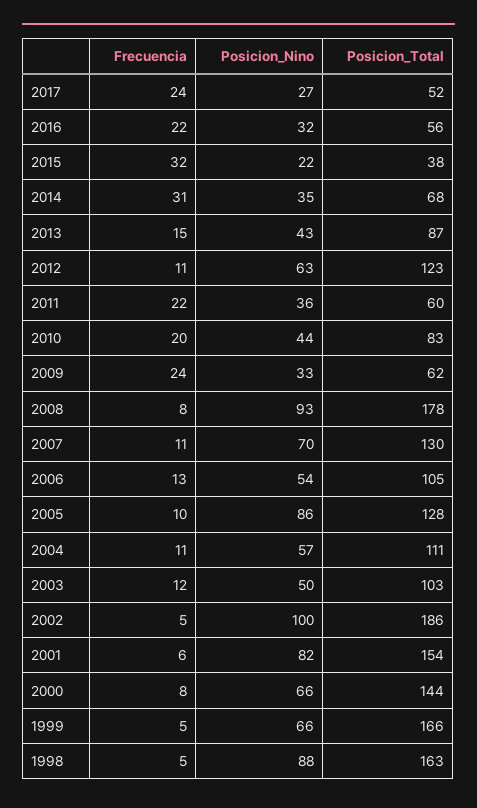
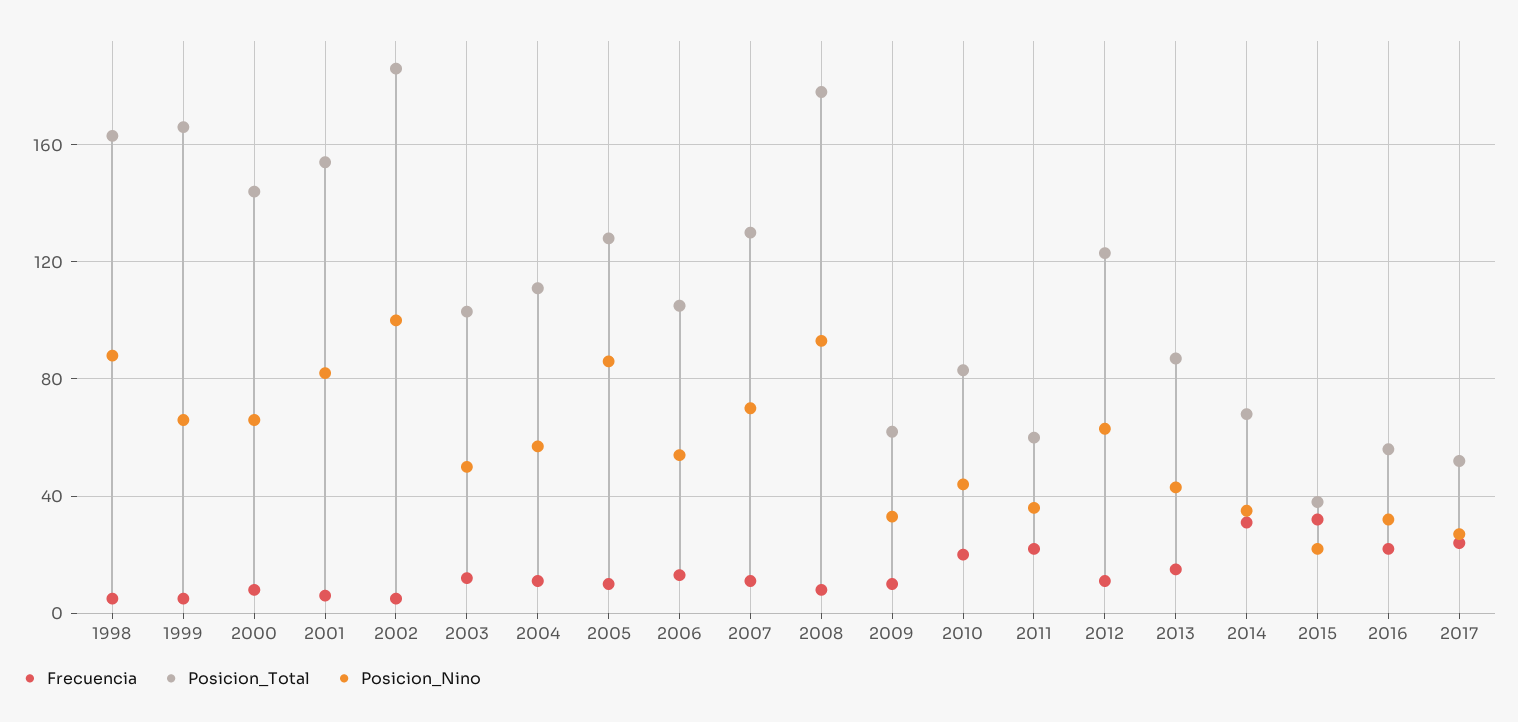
Frecuencia, 2009: 24 -> 10

